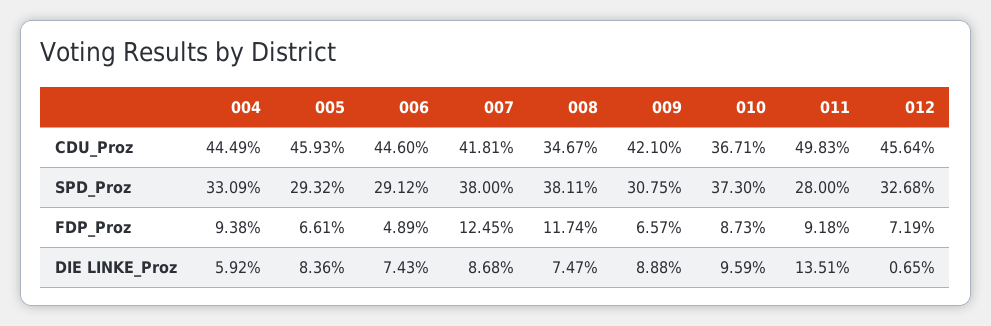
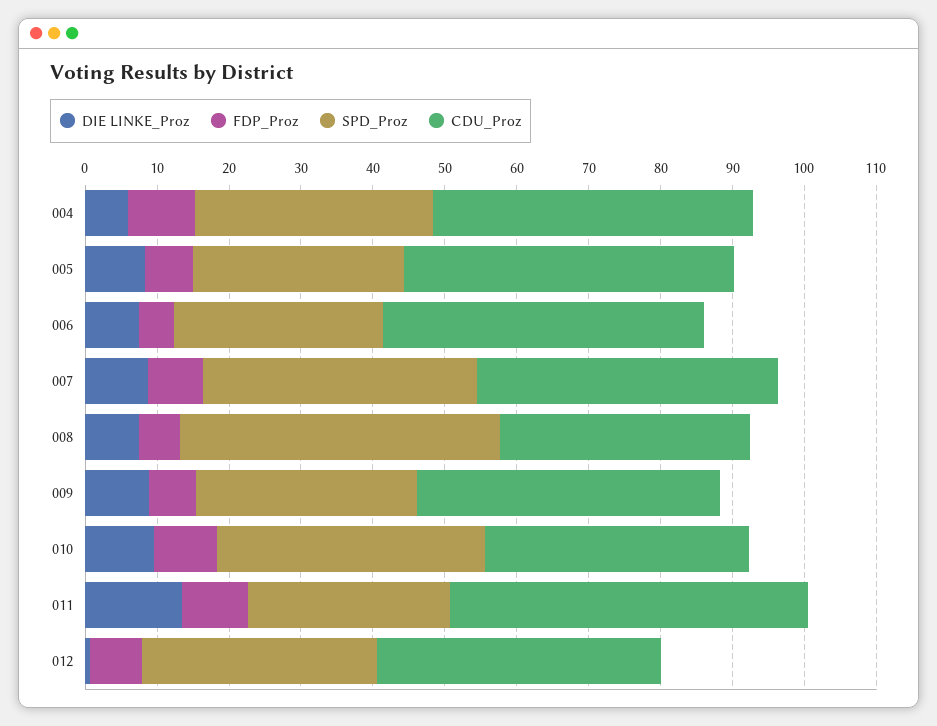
CDU_Proz, 012: 45.64 -> 40
SPD_Proz, 008: 38.11 -> 44
FDP_Proz, 007: 12.45 -> 8
FDP_Proz, 008: 11.74 -> 6

